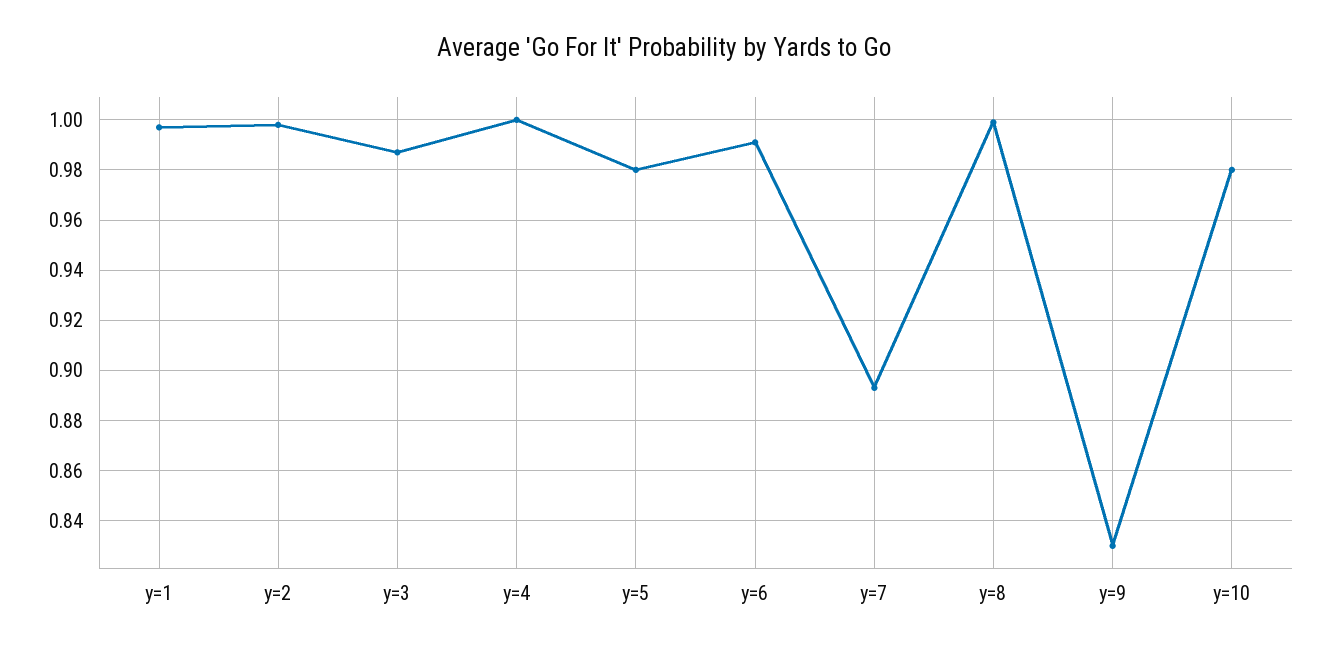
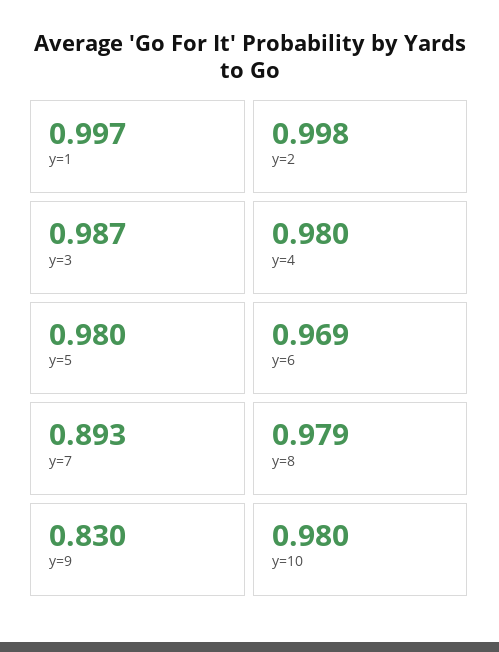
y=4: 1 -> 0.98
y=6: 0.99 -> 0.969
y=8: 1 -> 0.979

